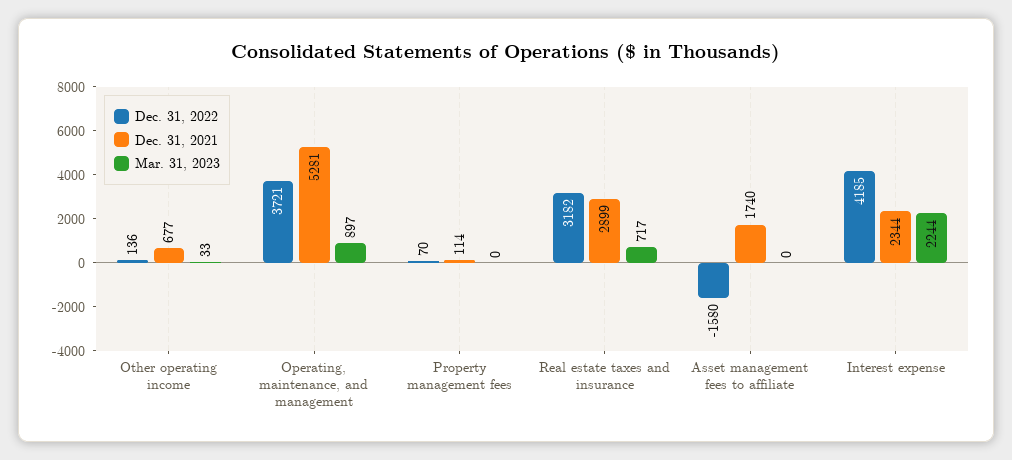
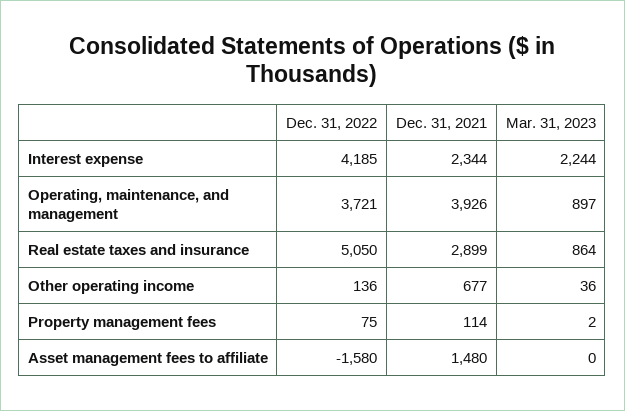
Mar. 31, 2023, Other operating income: 33 -> 36
Dec. 31, 2021, Operating, maintenance, and management: 5281 -> 3926
Dec. 31, 2022, Property management fees: 70 -> 75
Mar. 31, 2023, Property management fees: 0 -> 2
Dec. 31, 2022, Real estate taxes and insurance: 3182 -> 5050
Mar. 31, 2023, Real estate taxes and insurance: 717 -> 864
Dec. 31, 2021, Asset management fees to affiliate: 1740 -> 1480

